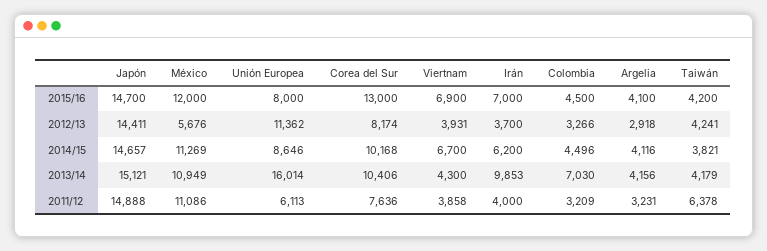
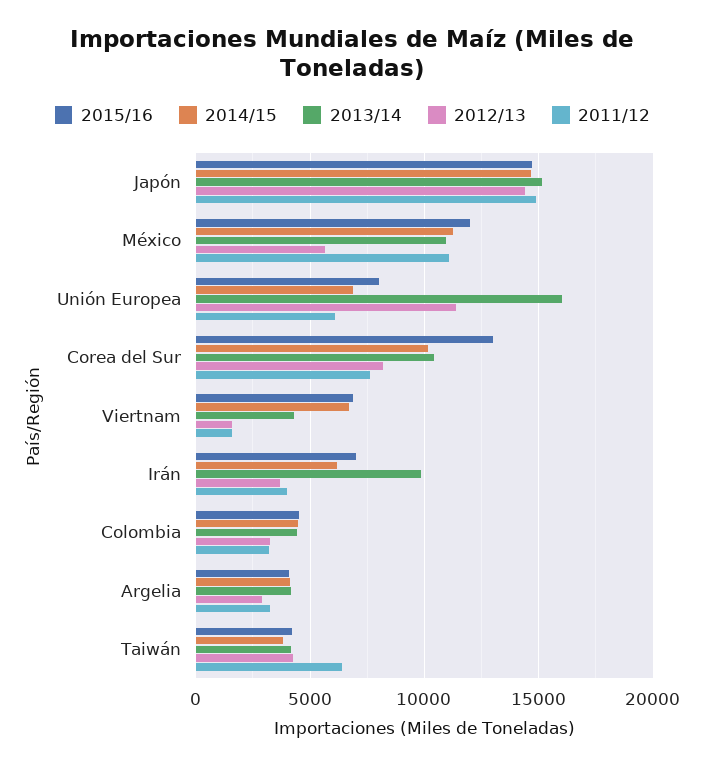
2012/13, Viertnam: 3931 -> 1500
2014/15, Unión Europea: 8646 -> 7000
2013/14, Colombia: 7030 -> 4500
2011/12, Viertnam: 3858 -> 1500

